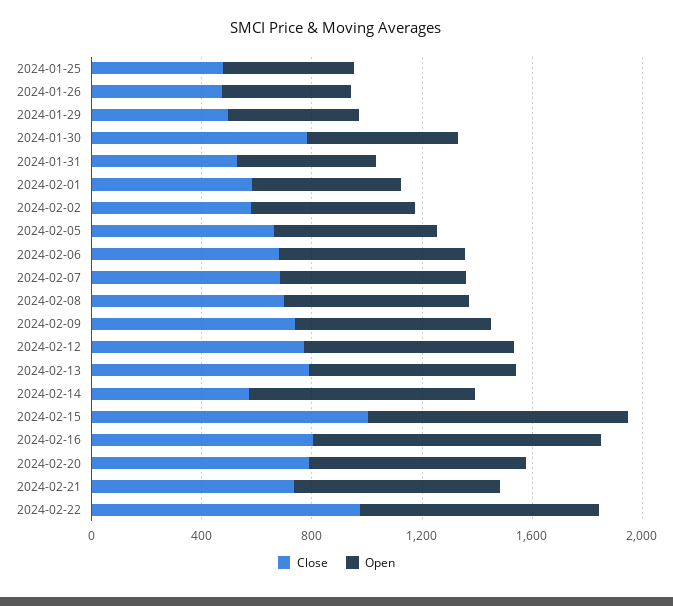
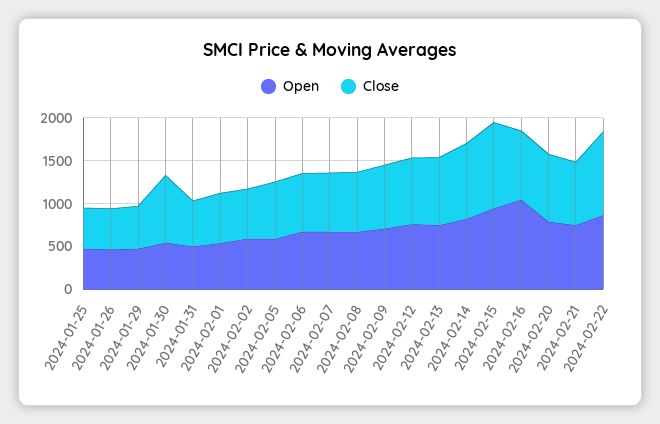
Close, 2024-02-14: 600 -> 900

